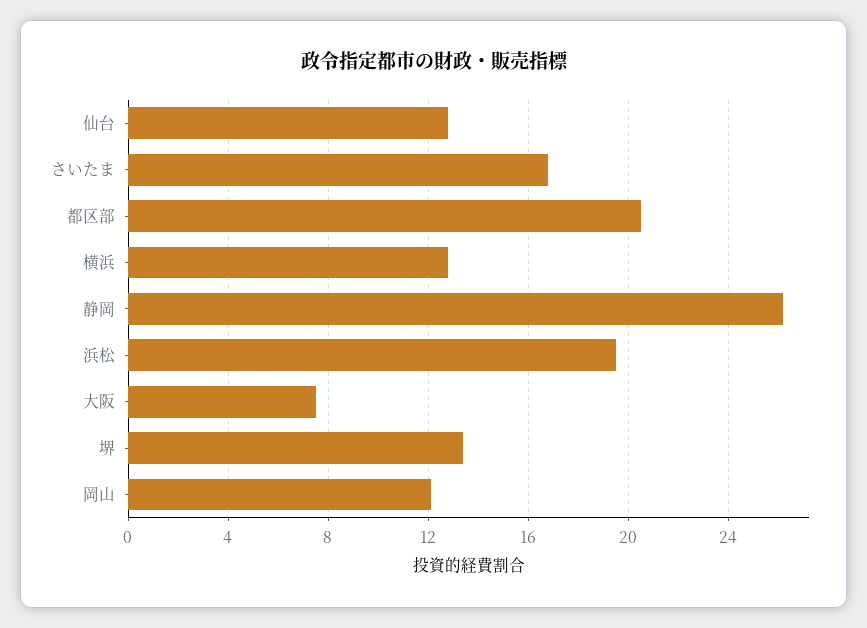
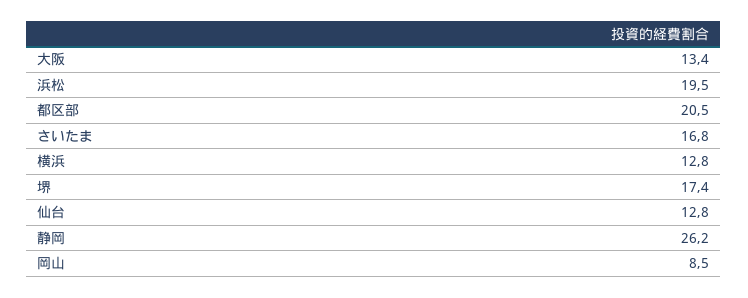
大阪: 7.5 -> 13.4
堺: 13.5 -> 17.4
岡山: 12 -> 8.5

